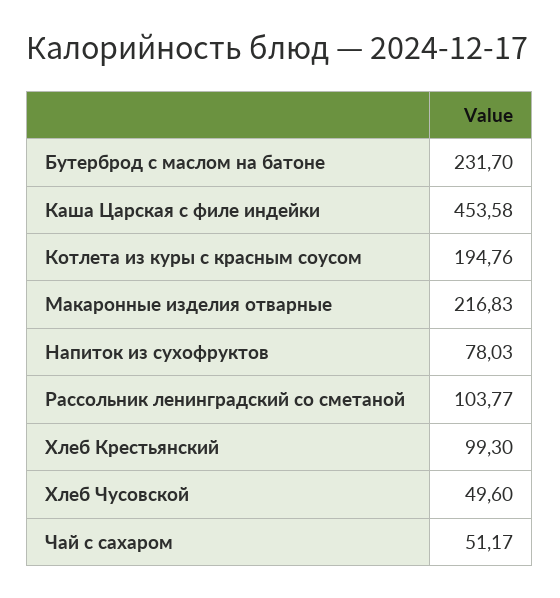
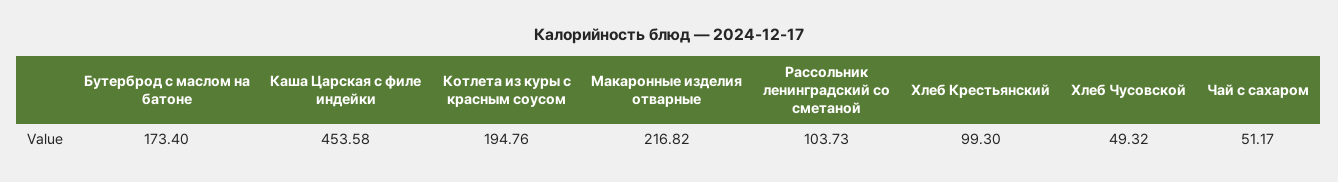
Бутерброд с маслом на батоне: 231.7 -> 173.4
Макаронные изделия отварные: 216.83 -> 216.82
Напиток из сухофруктов: 78.03 -> none
Рассольник ленинградский со сметаной: 103.77 -> 103.73
Хлеб Чусовской: 49.6 -> 49.32

